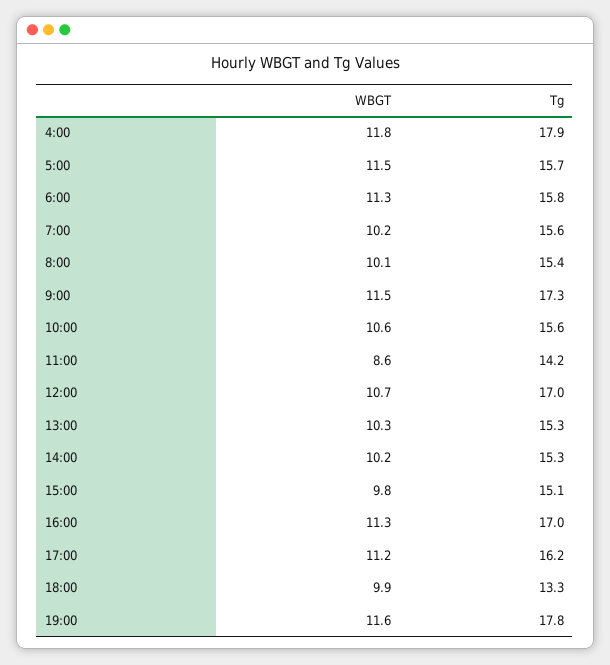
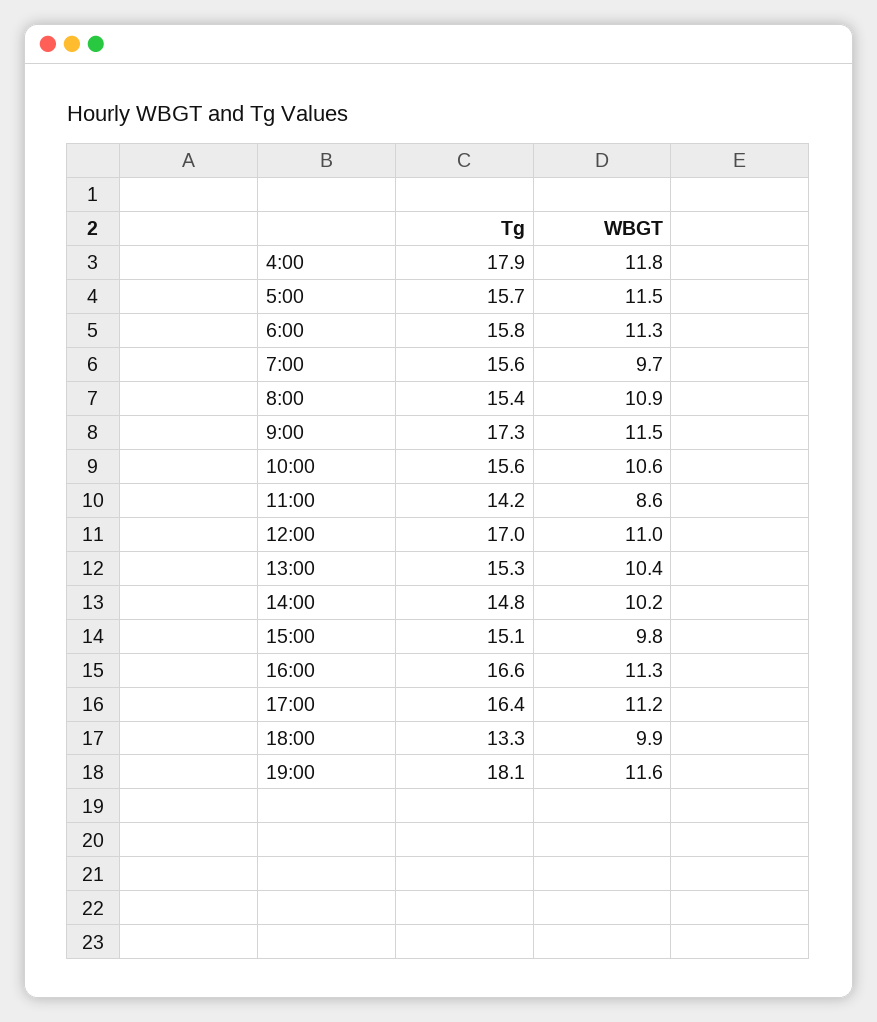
WBGT, 7:00: 10.2 -> 9.7
WBGT, 8:00: 10.1 -> 10.9
WBGT, 12:00: 10.7 -> 11
WBGT, 13:00: 10.3 -> 10.4
Tg, 14:00: 15.3 -> 14.8
Tg, 16:00: 17 -> 16.6
Tg, 17:00: 16.2 -> 16.4
Tg, 19:00: 17.8 -> 18.1

